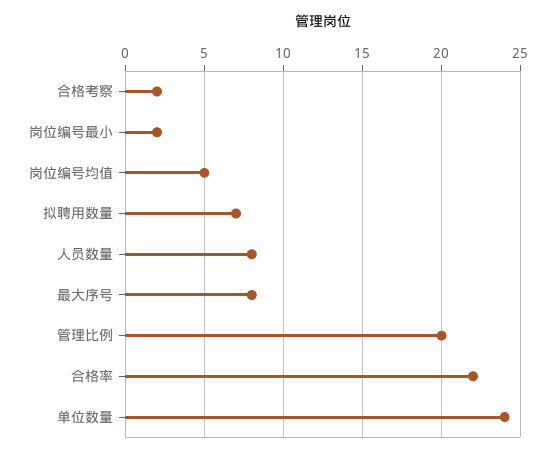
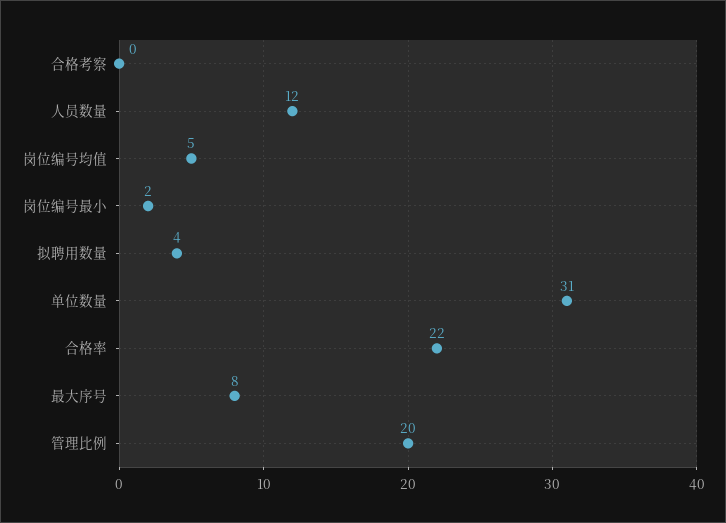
合格考察: 2 -> 0
拟聘用数量: 7 -> 4
人员数量: 8 -> 12
单位数量: 24 -> 31

